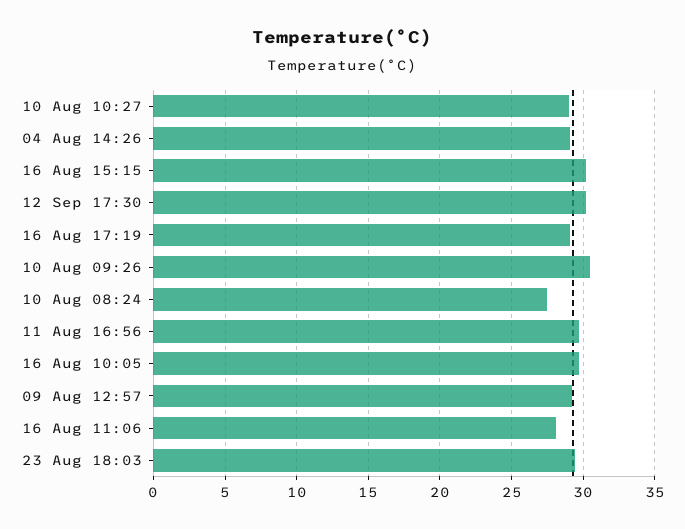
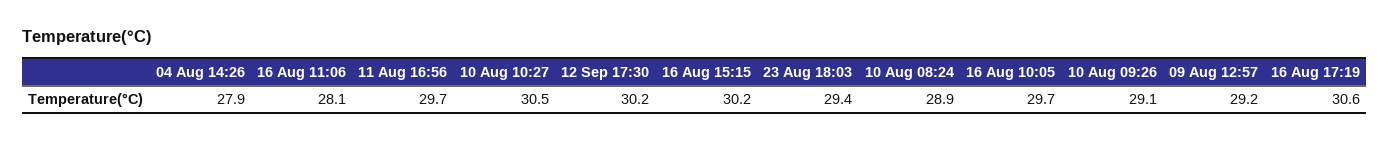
10 Aug 10:27: 29 -> 30.5
04 Aug 14:26: 29 -> 27.9
16 Aug 17:19: 29 -> 30.6
10 Aug 09:26: 30.5 -> 29.1
10 Aug 08:24: 27.5 -> 28.9

